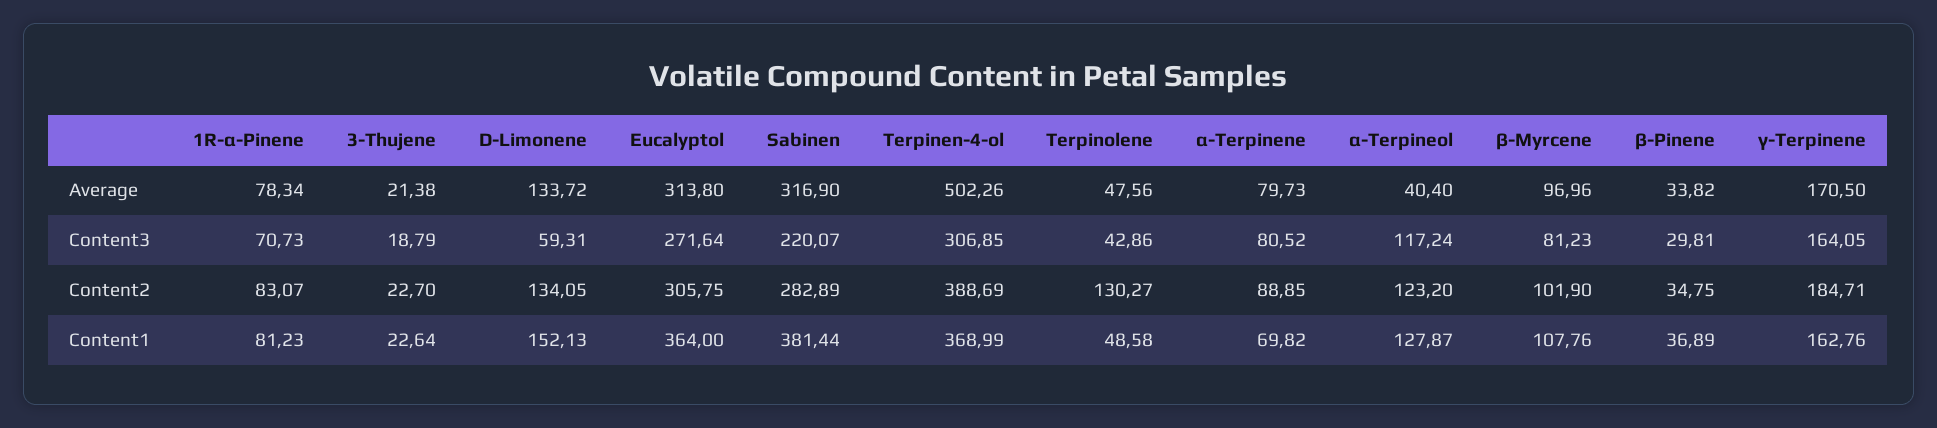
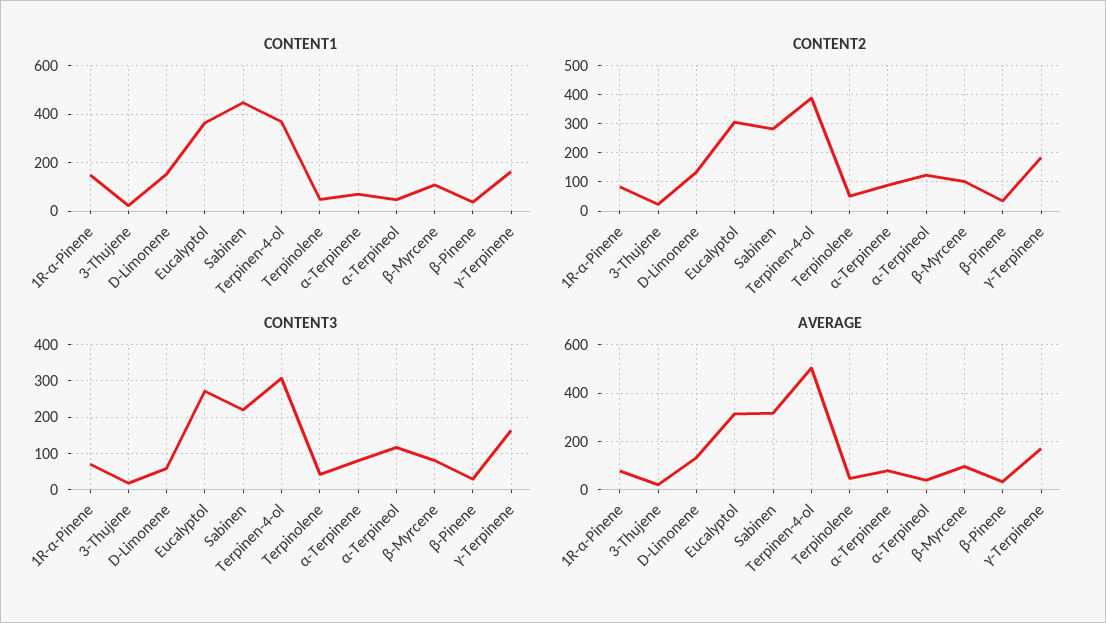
Content2, Terpinolene: 130.27 -> 50
Content1, 1R-α-Pinene: 81.23 -> 150
Content1, Sabinen: 381.44 -> 450
Content1, α-Terpineol: 127.87 -> 50

